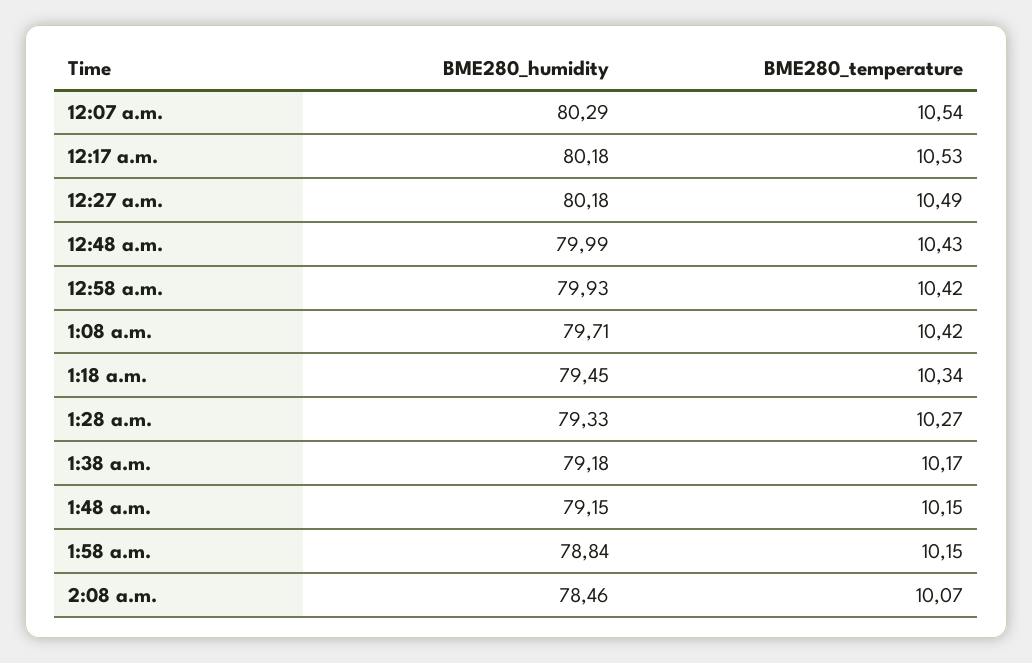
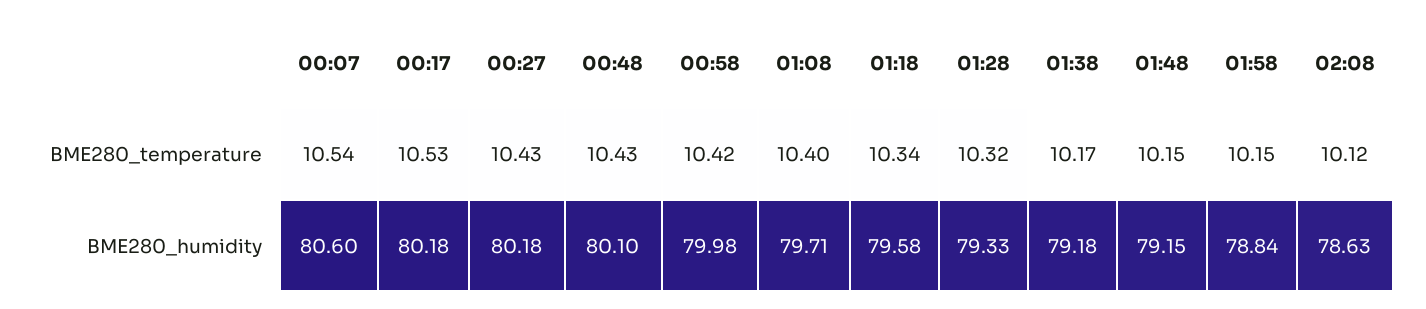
BME280_humidity, 12:07 a.m.: 80.29 -> 80.6
BME280_temperature, 12:27 a.m.: 10.49 -> 10.43
BME280_humidity, 12:48 a.m.: 79.99 -> 80.1
BME280_humidity, 12:58 a.m.: 79.93 -> 79.98
BME280_temperature, 1:08 a.m.: 10.42 -> 10.4
BME280_humidity, 1:18 a.m.: 79.45 -> 79.58
BME280_temperature, 1:28 a.m.: 10.27 -> 10.32
BME280_humidity, 2:08 a.m.: 78.46 -> 78.63
BME280_temperature, 2:08 a.m.: 10.07 -> 10.12

